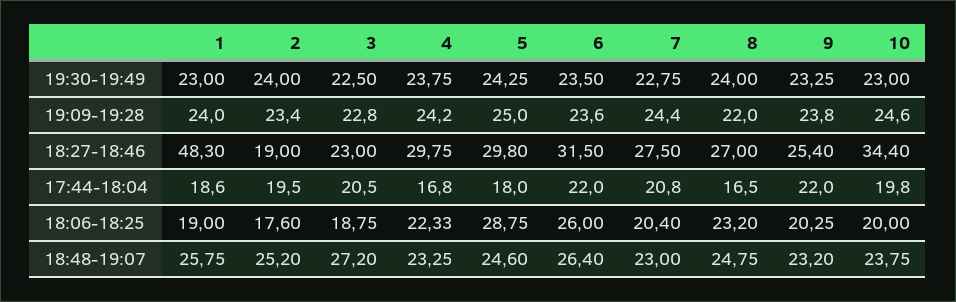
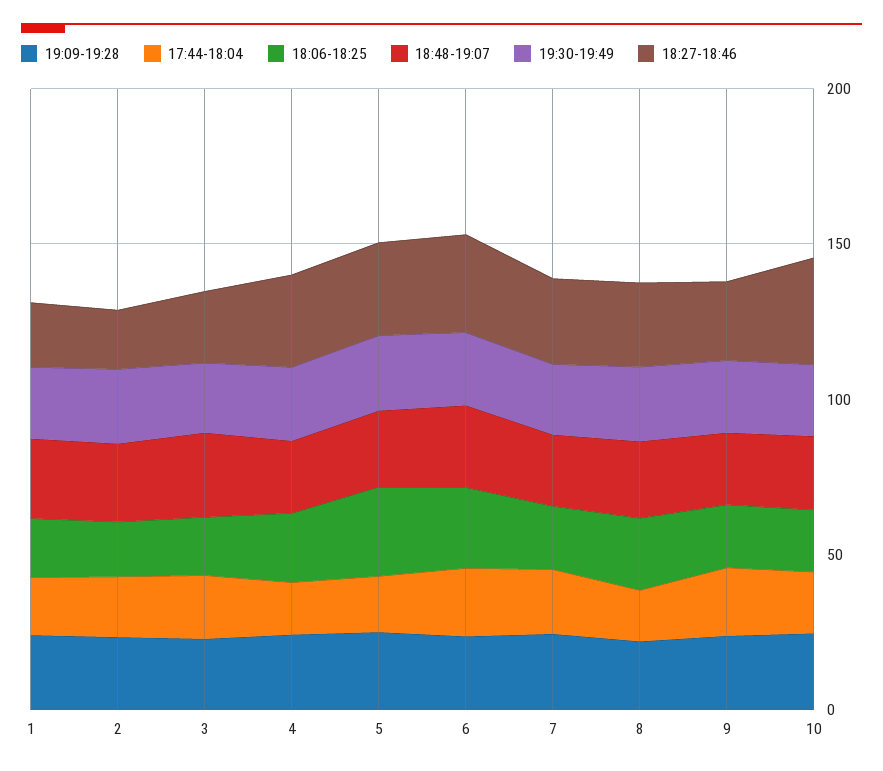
18:27-18:46, 1: 48.3 -> 20

